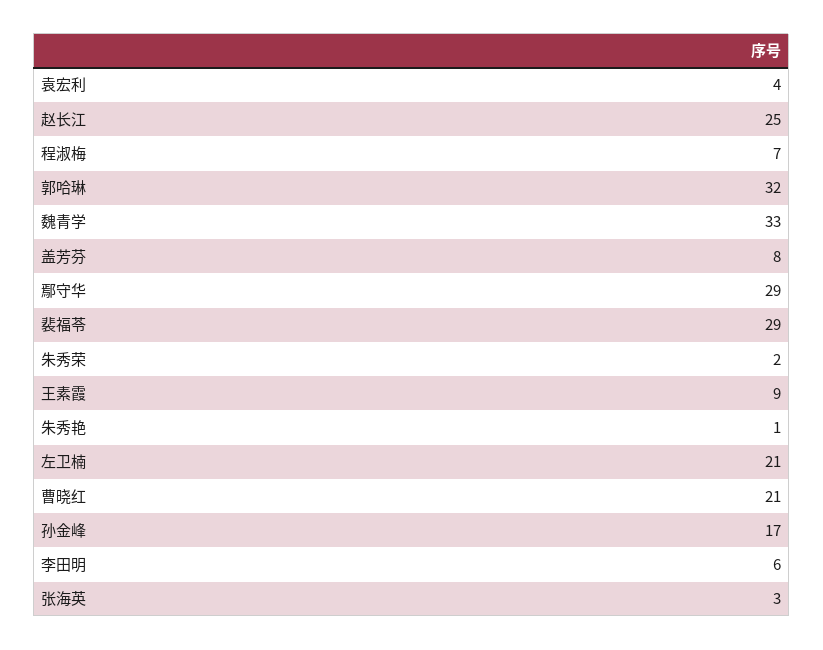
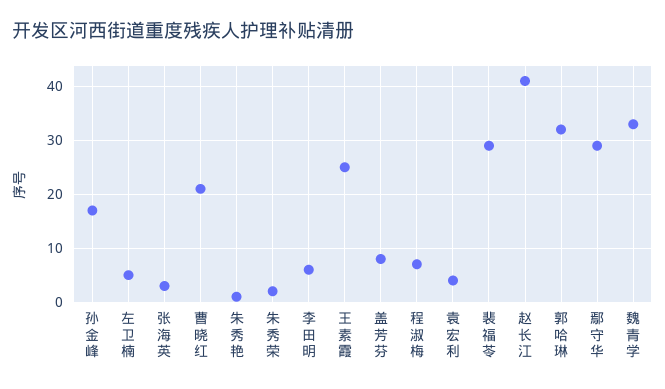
赵长江: 25 -> 40
王素霞: 9 -> 25
左卫楠: 21 -> 5

